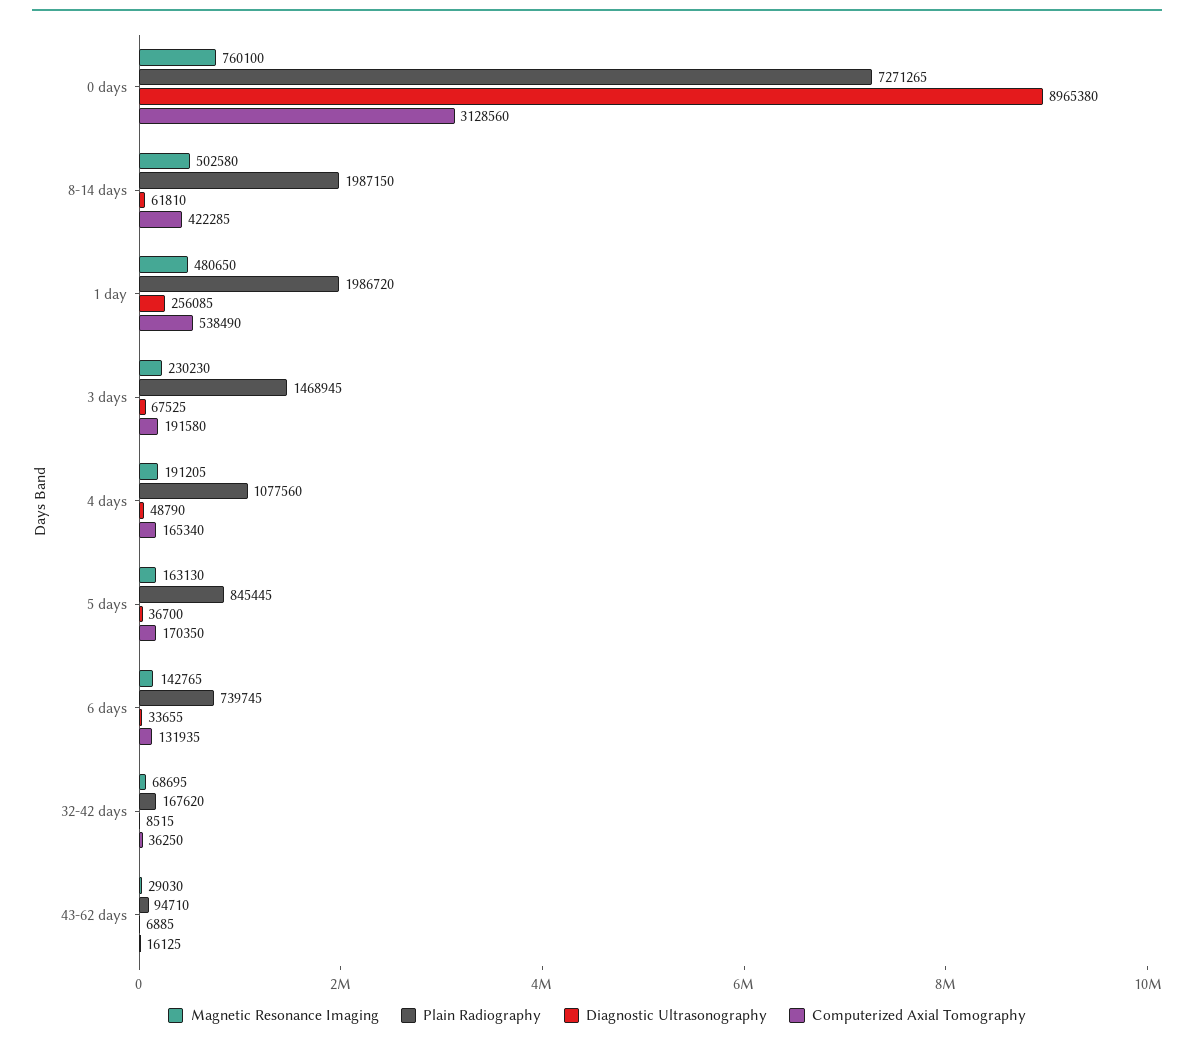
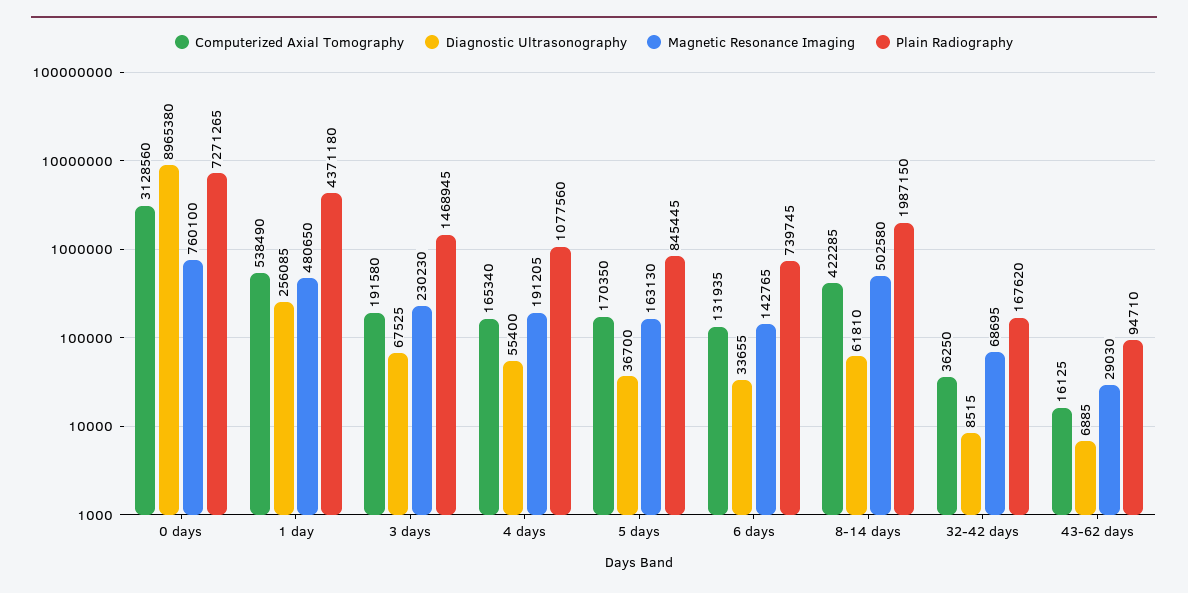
Plain Radiography, 1 day: 1986720 -> 4371180
Diagnostic Ultrasonography, 4 days: 48790 -> 55400

